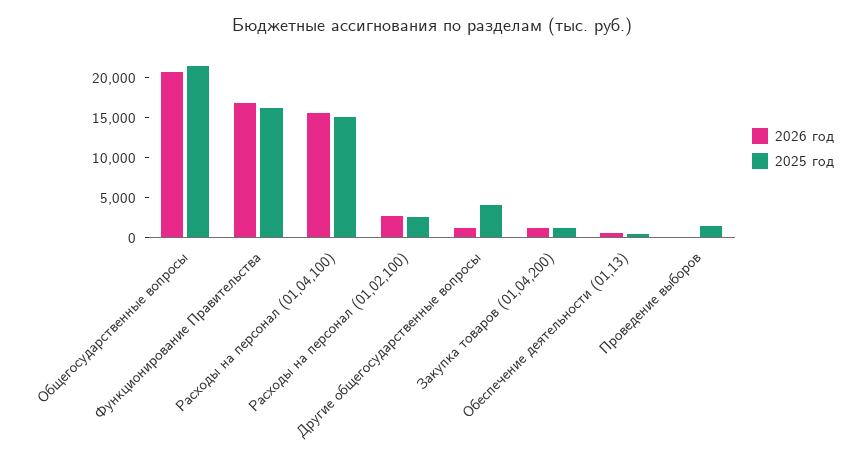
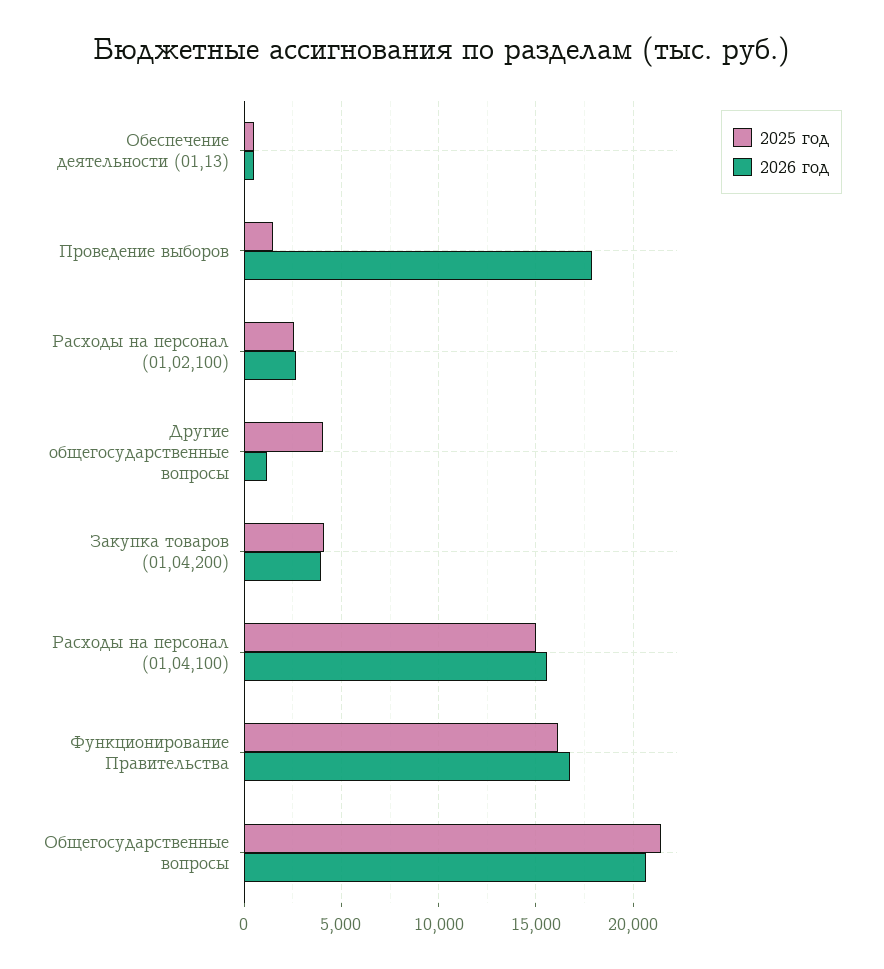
2026 год, Закупка товаров (01,04,200): 1000 -> 4000
2025 год, Закупка товаров (01,04,200): 1000 -> 4000
2026 год, Проведение выборов: 0 -> 18000

